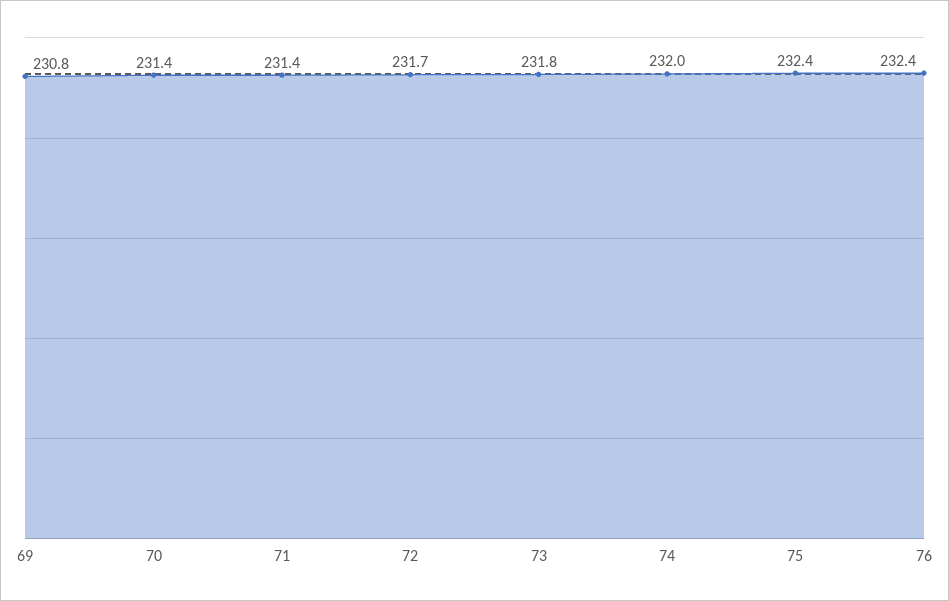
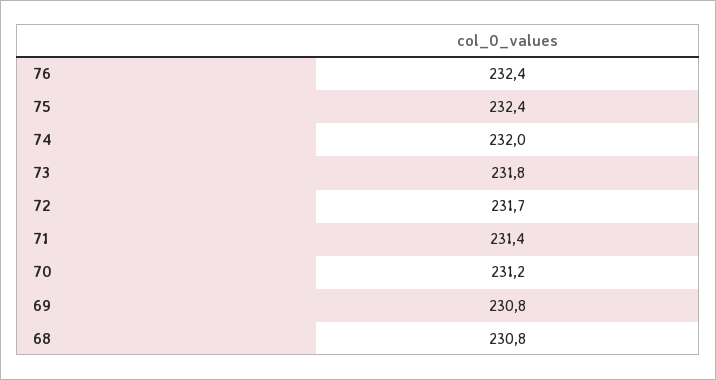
70: 231.4 -> 231.2
68: none -> 230.8

